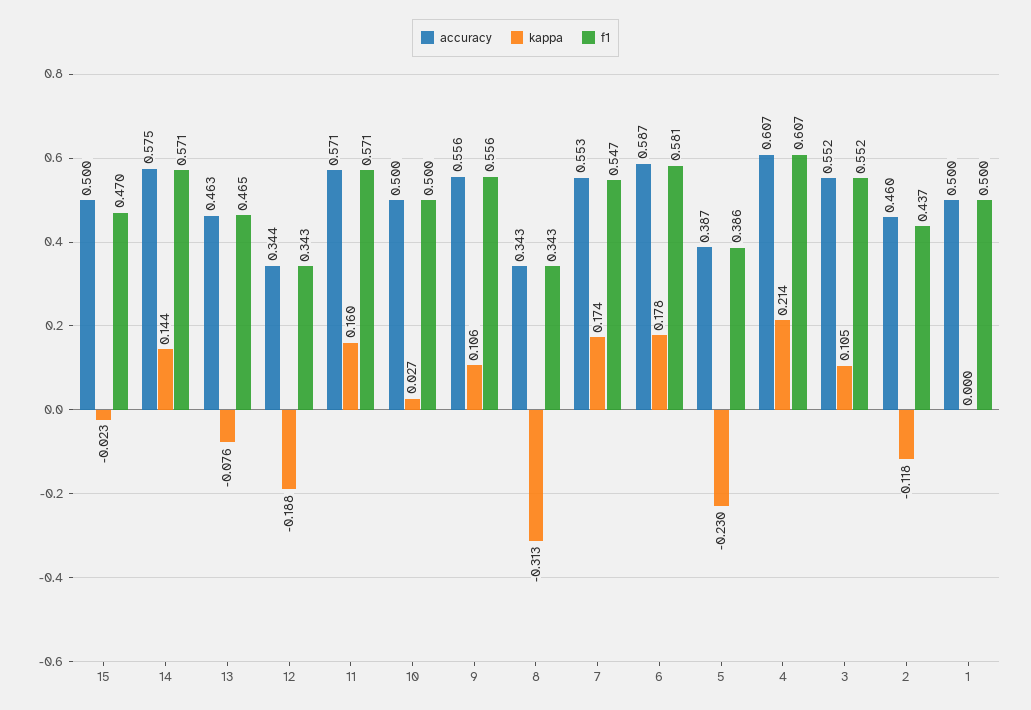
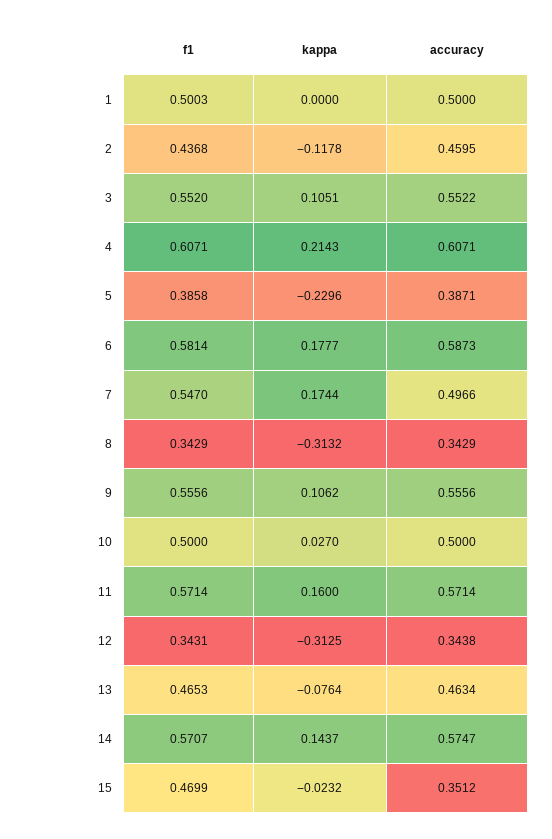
accuracy, 15: 0.5 -> 0.3512
kappa, 12: -0.188 -> -0.3125
accuracy, 7: 0.553 -> 0.4966

